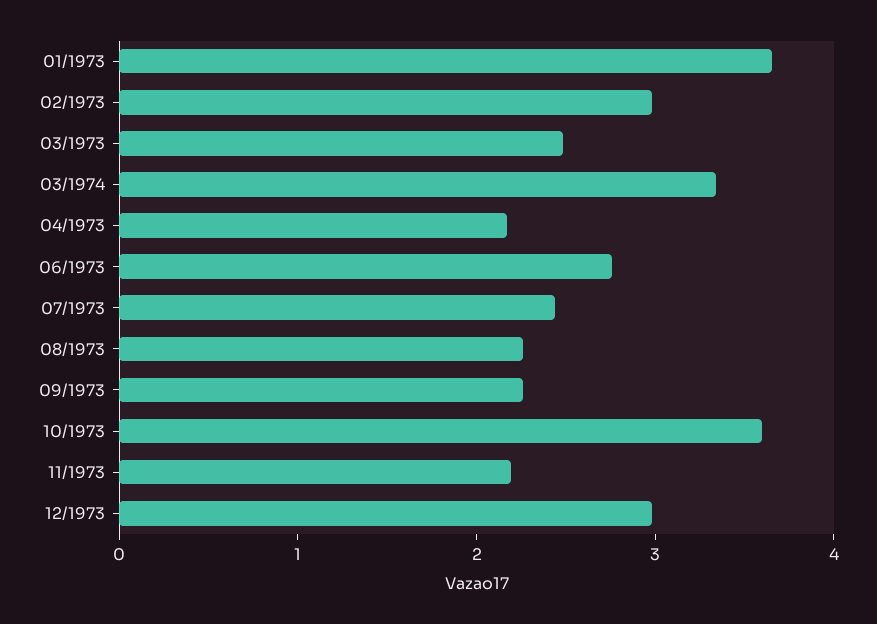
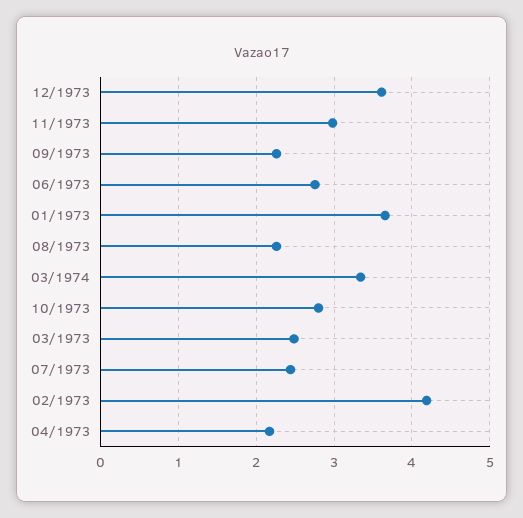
02/1973: 3 -> 4.2
10/1973: 3.6 -> 2.8
11/1973: 2.2 -> 3
12/1973: 3 -> 3.6

